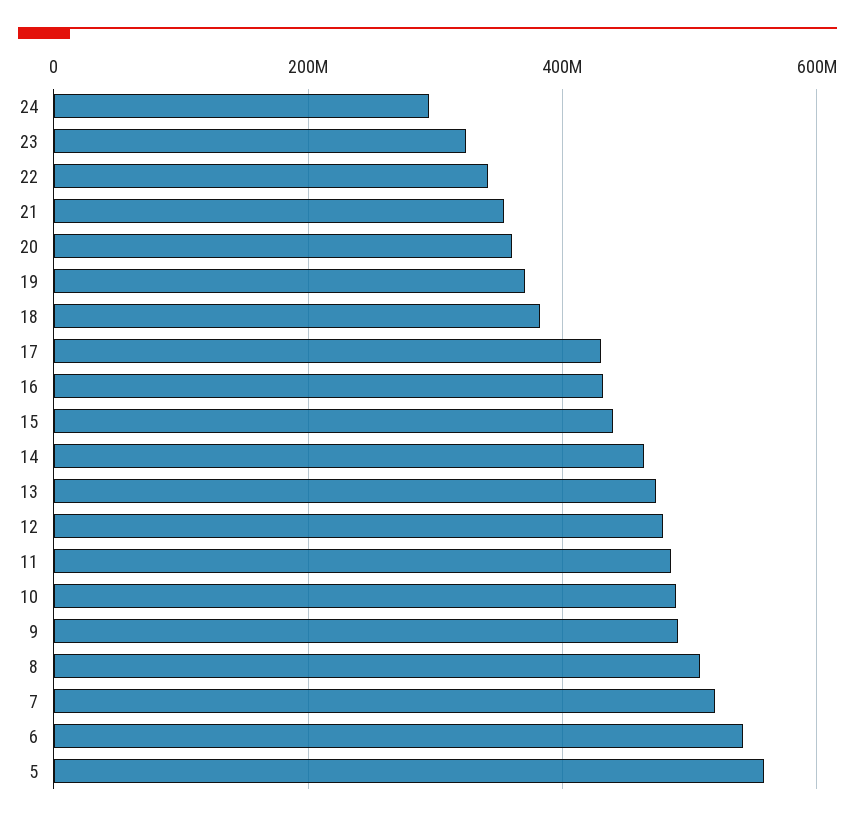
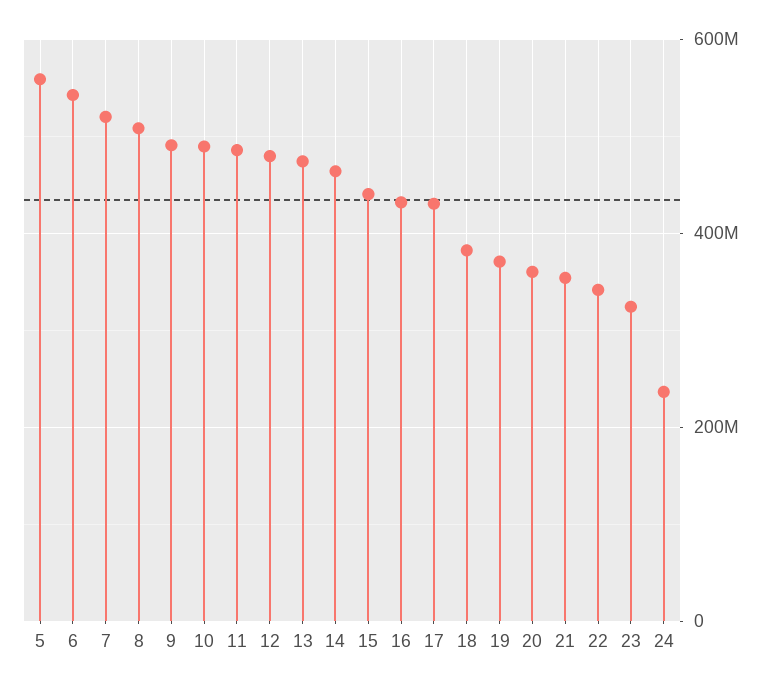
24: 300000000 -> 240000000

